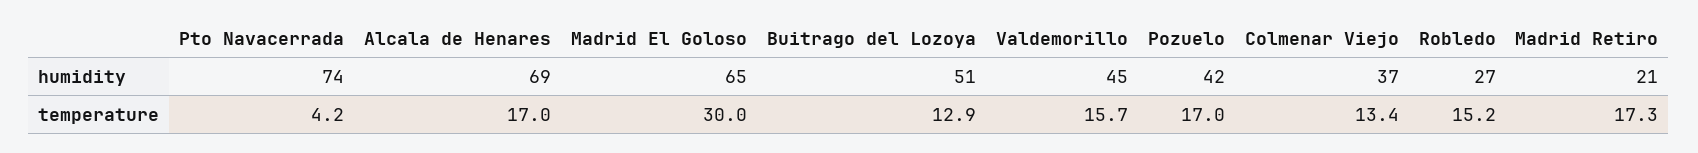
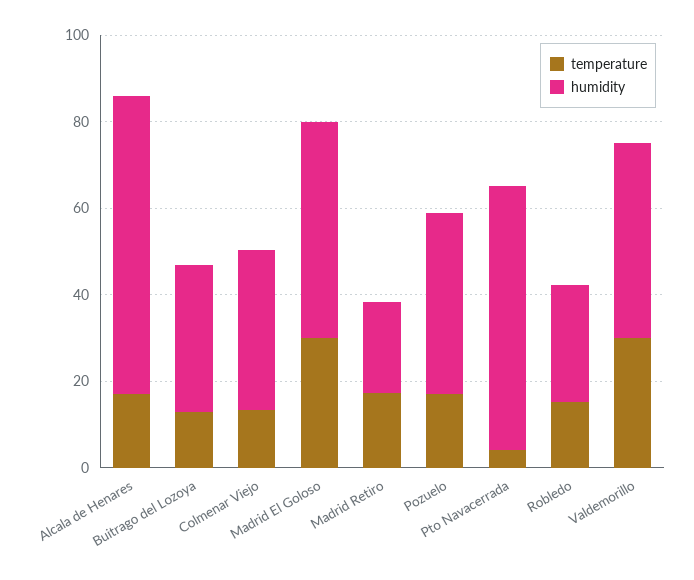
humidity, Pto Navacerrada: 74 -> 60
humidity, Madrid El Goloso: 65 -> 50
humidity, Buitrago del Lozoya: 51 -> 35
temperature, Valdemorillo: 15.7 -> 30

